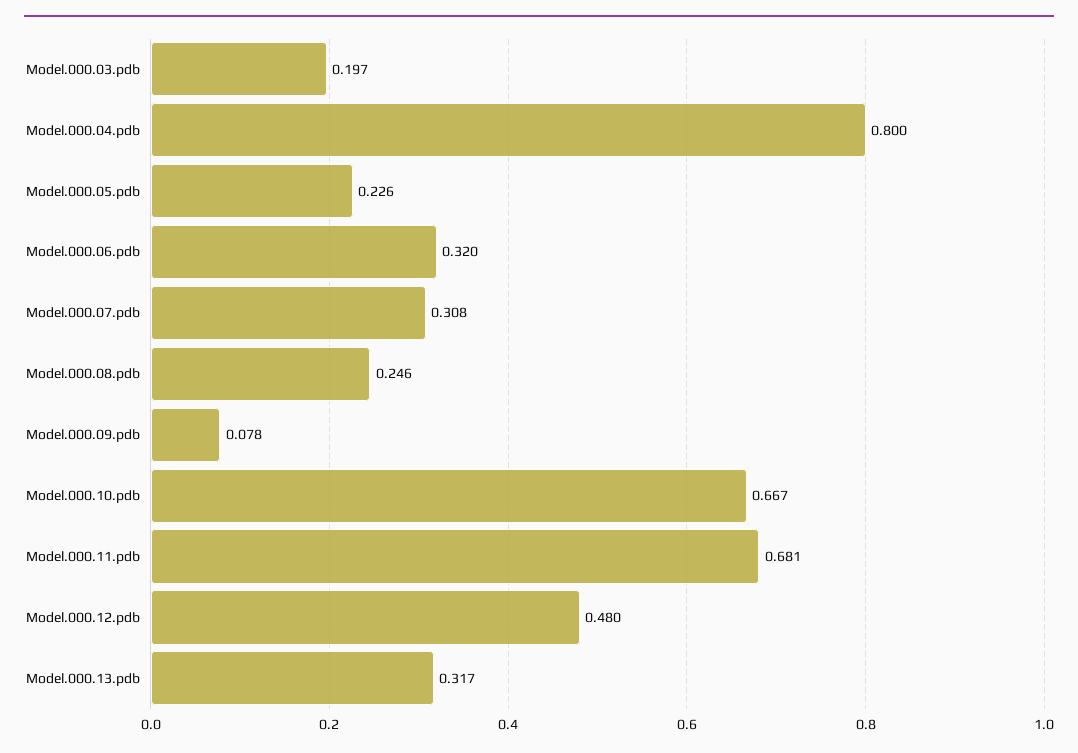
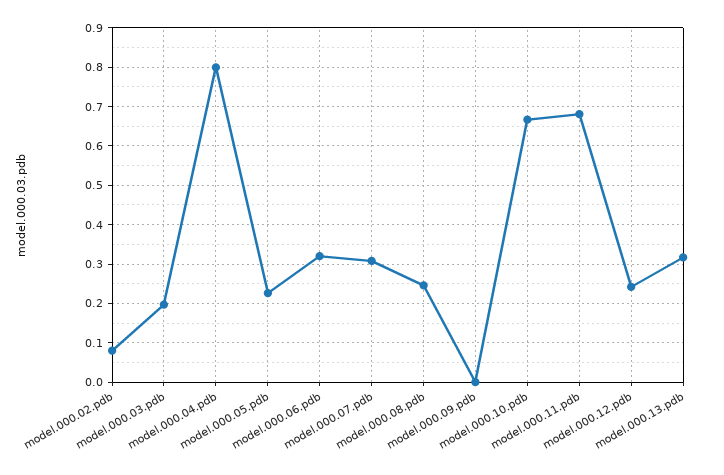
Model.000.09.pdb: 0.078 -> 0
Model.000.12.pdb: 0.48 -> 0.24
model.000.02.pdb: none -> 0.08

